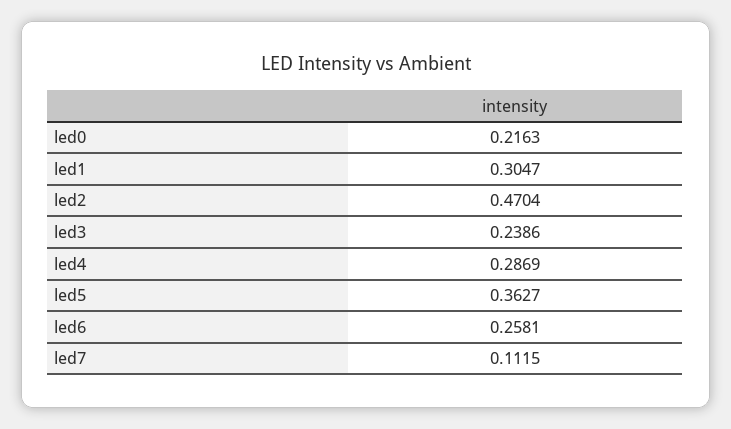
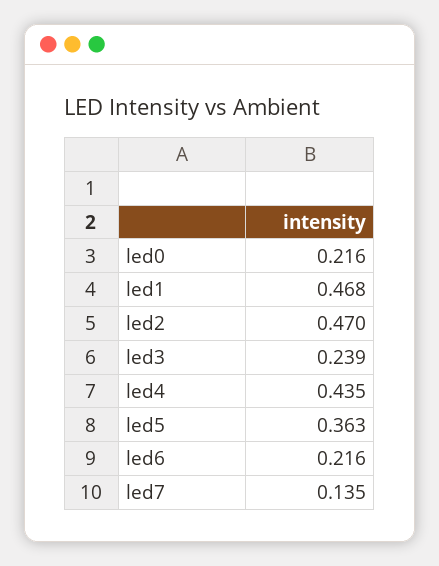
led1: 0.3047 -> 0.468
led4: 0.2869 -> 0.435
led6: 0.2581 -> 0.216
led7: 0.1115 -> 0.135

